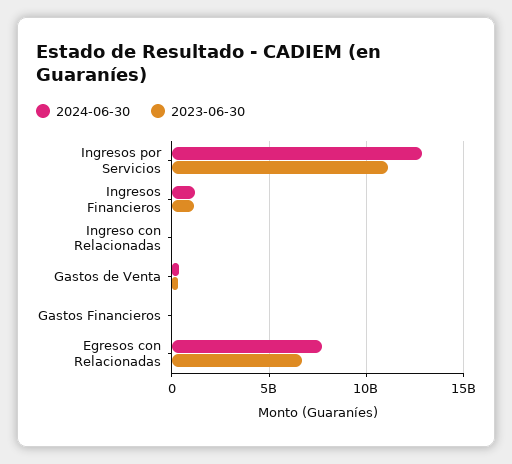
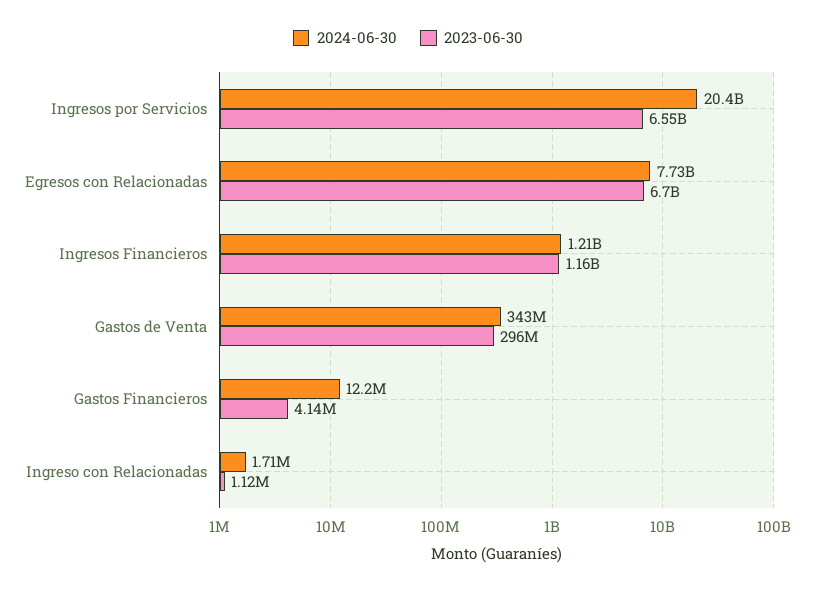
2024-06-30, Ingresos por Servicios: 13000000000 -> 20400000000
2023-06-30, Ingresos por Servicios: 11000000000 -> 6550000000

